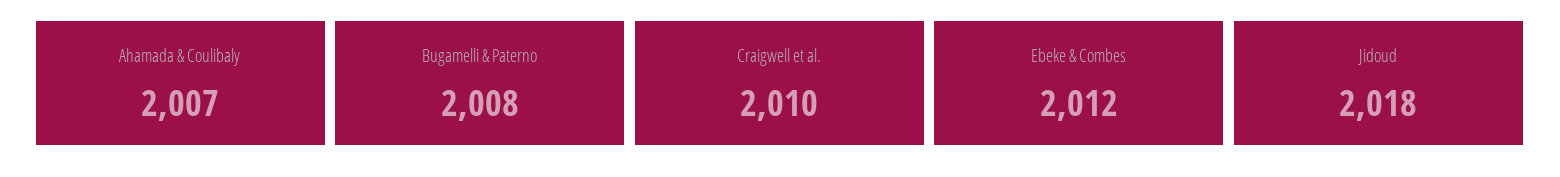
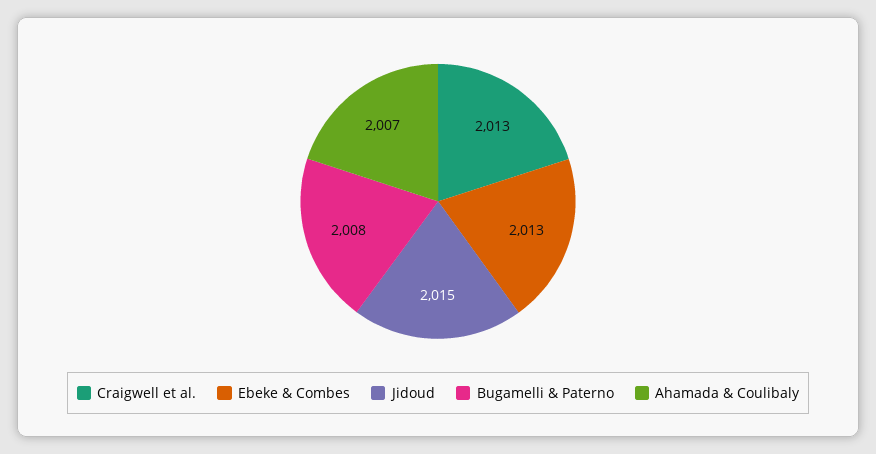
Craigwell et al.: 2010 -> 2013
Ebeke & Combes: 2012 -> 2013
Jidoud: 2018 -> 2015

